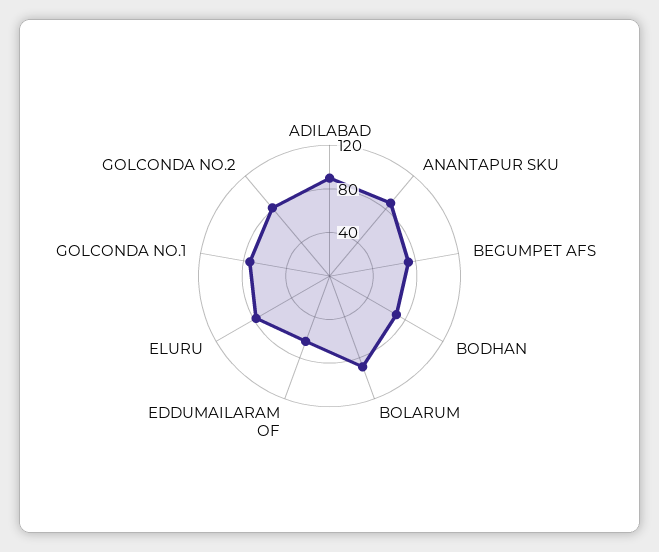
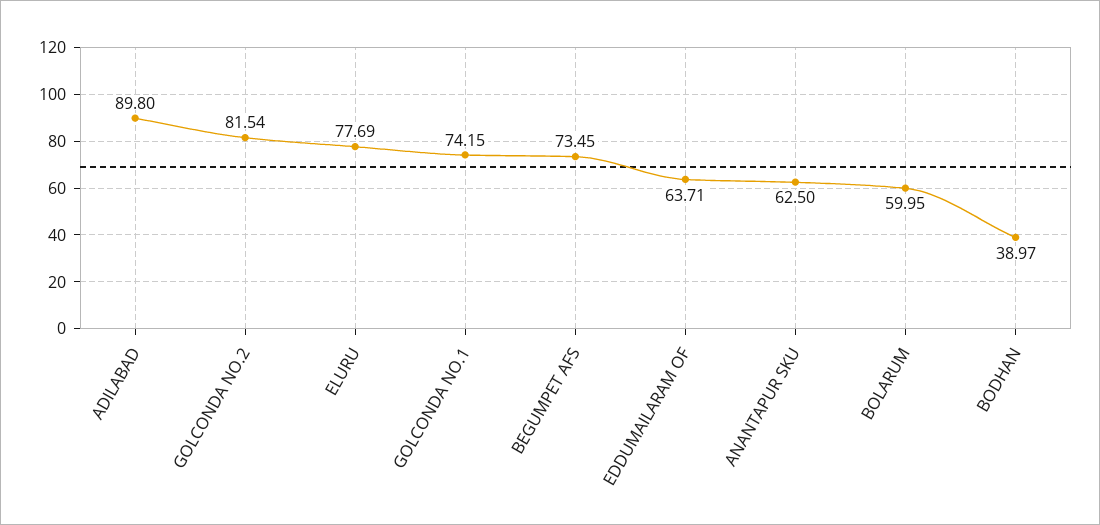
ANANTAPUR SKU: 90 -> 62.5
BODHAN: 70 -> 38.97
BOLARUM: 90 -> 59.95

